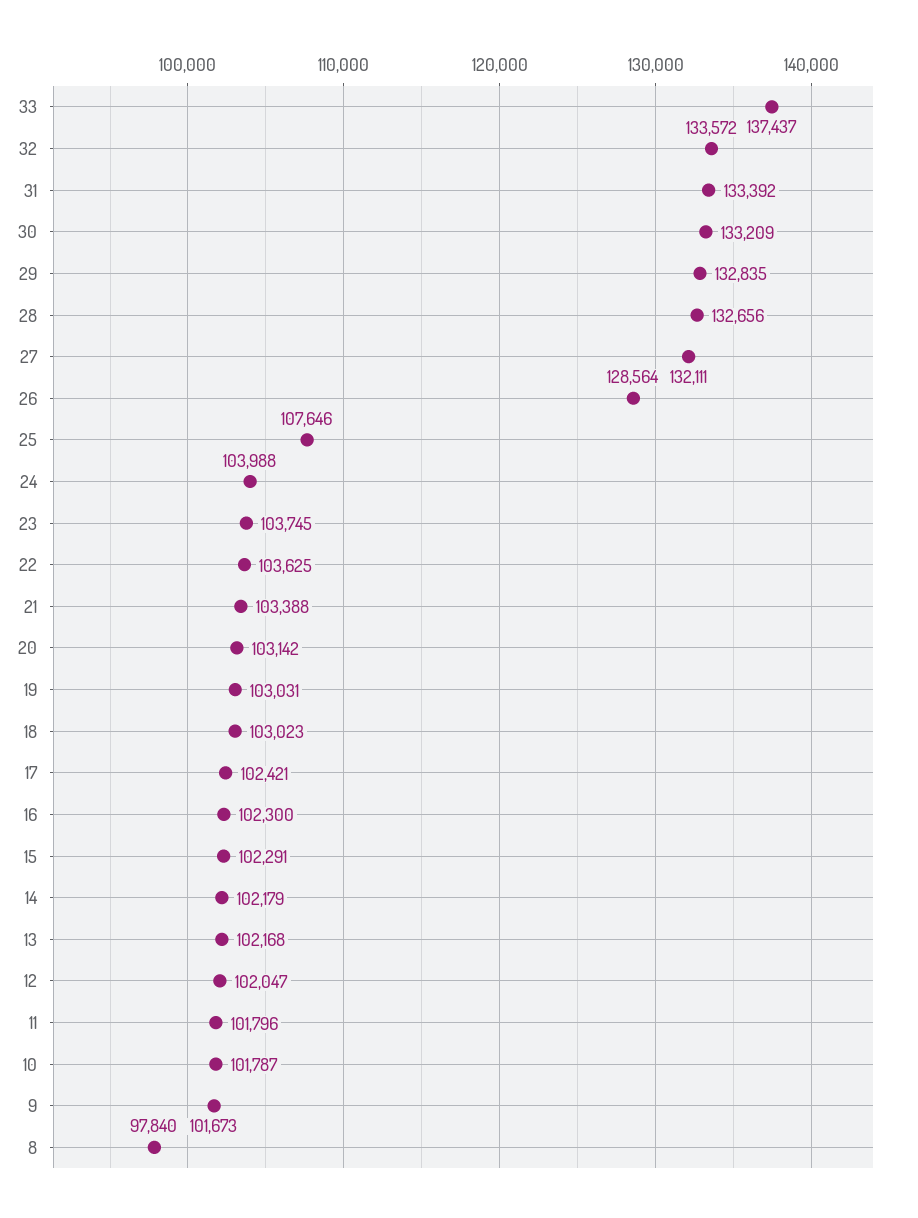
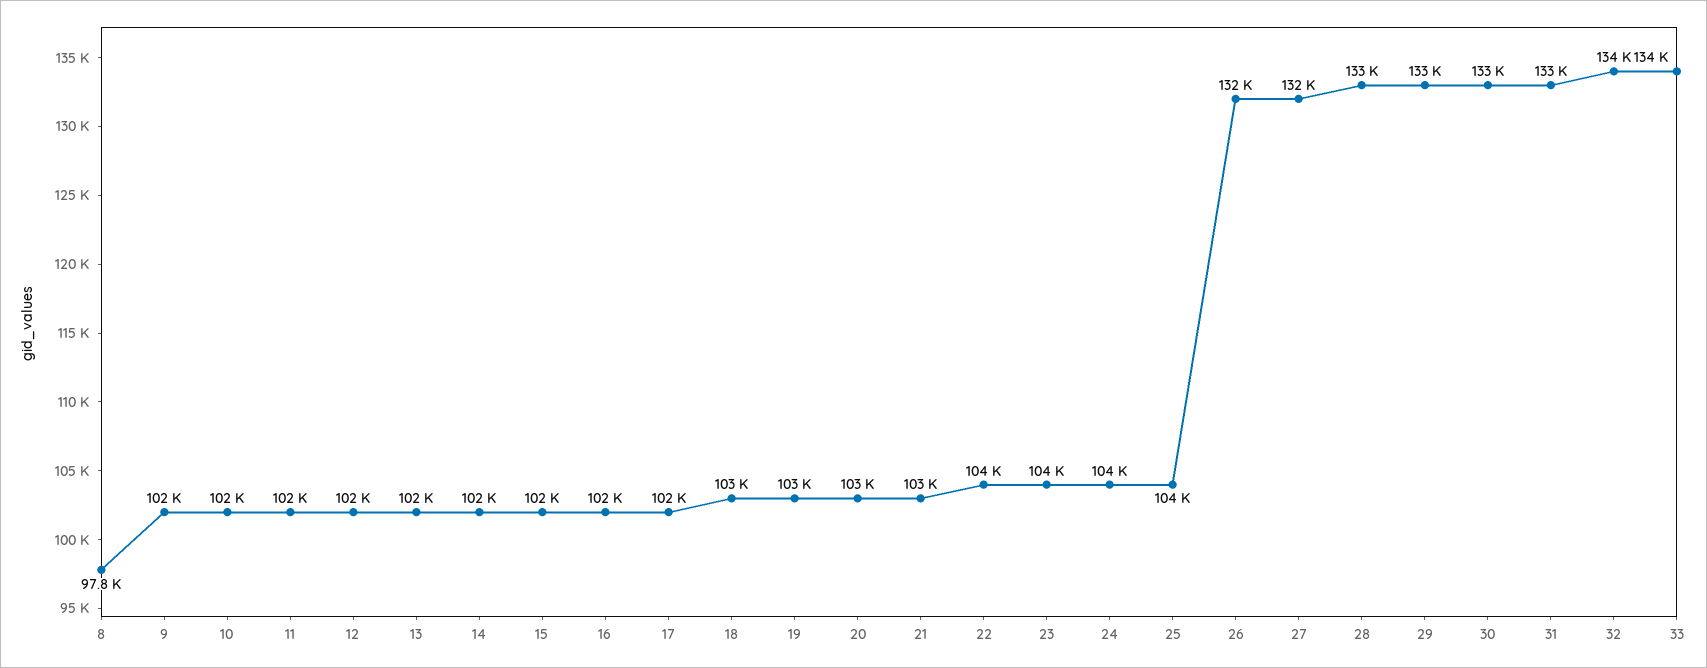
33: 137437 -> 134000
26: 128564 -> 132000
25: 107646 -> 104000

